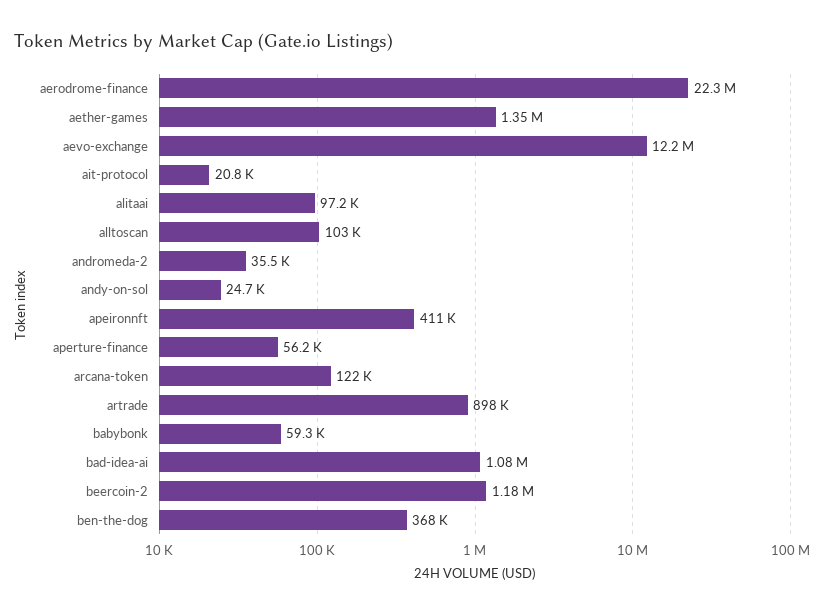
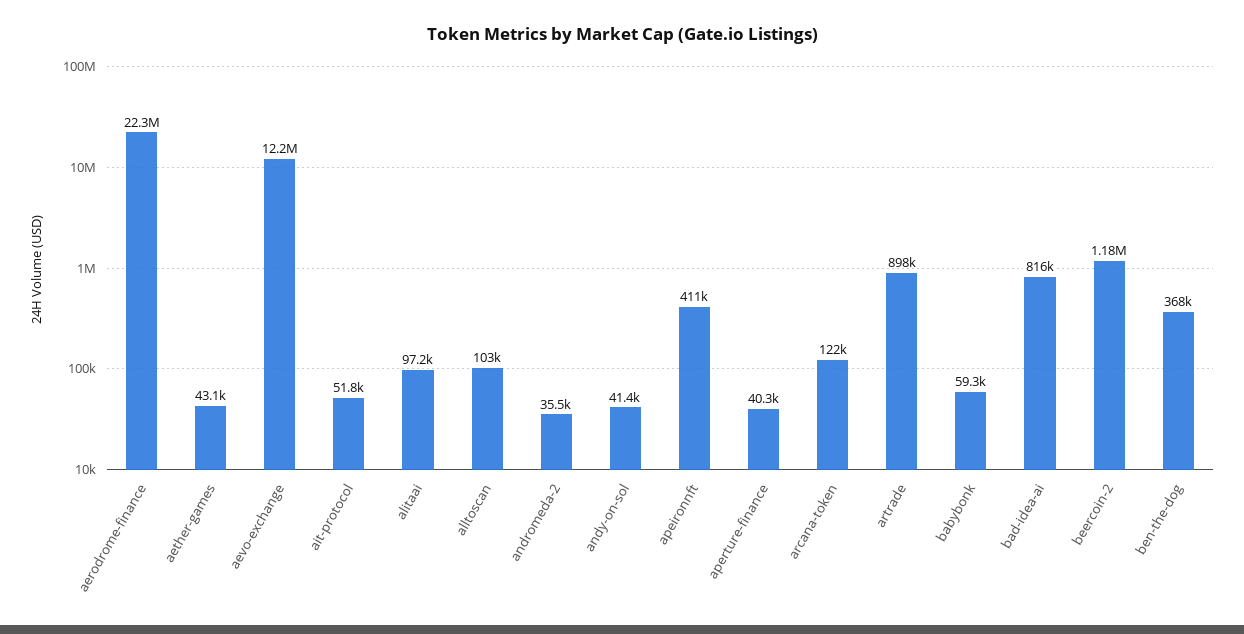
aether-games: 1350000 -> 43100
ait-protocol: 20800 -> 51800
andy-on-sol: 24700 -> 41400
aperture-finance: 56200 -> 40300
bad-idea-ai: 1080000 -> 816000

